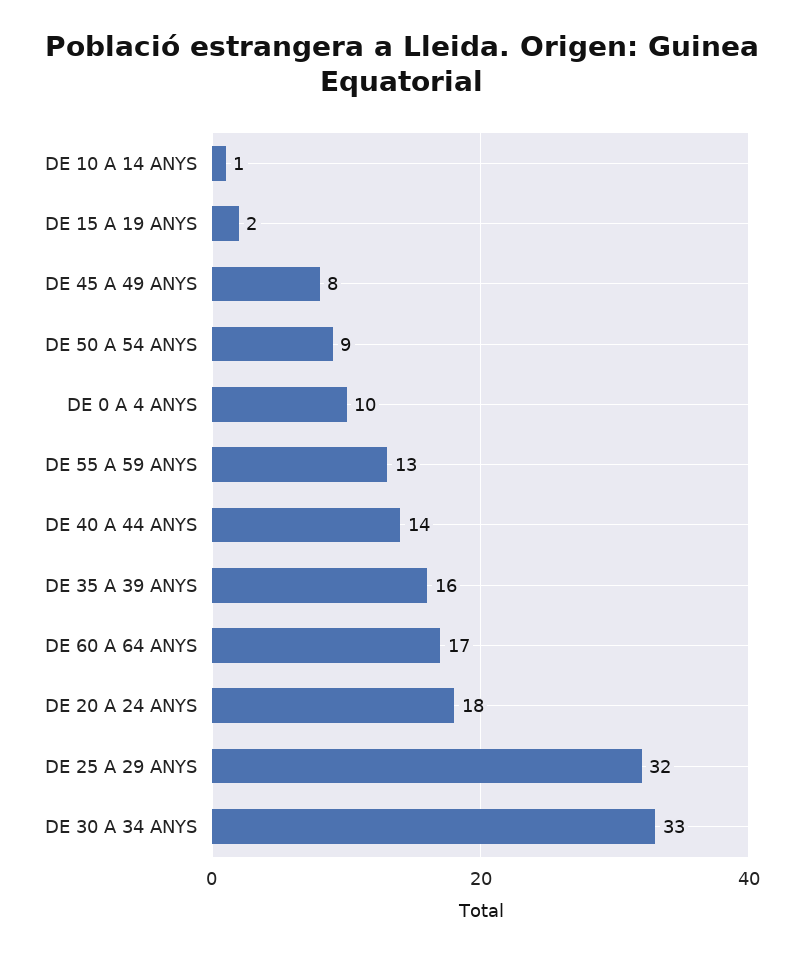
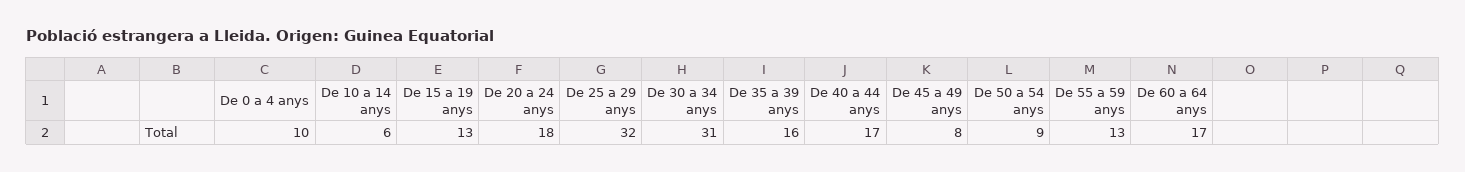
DE 10 A 14 ANYS: 1 -> 6
DE 15 A 19 ANYS: 2 -> 13
DE 40 A 44 ANYS: 14 -> 17
DE 30 A 34 ANYS: 33 -> 31

